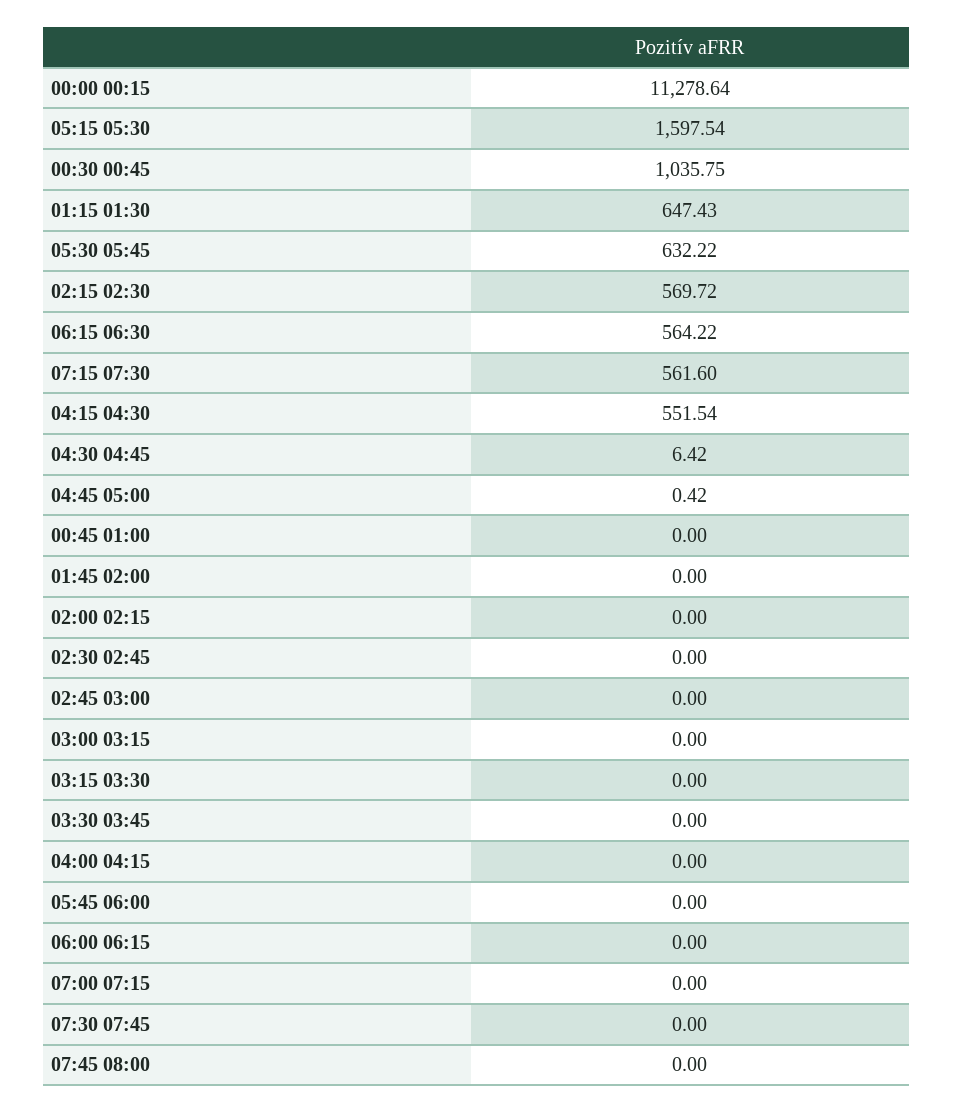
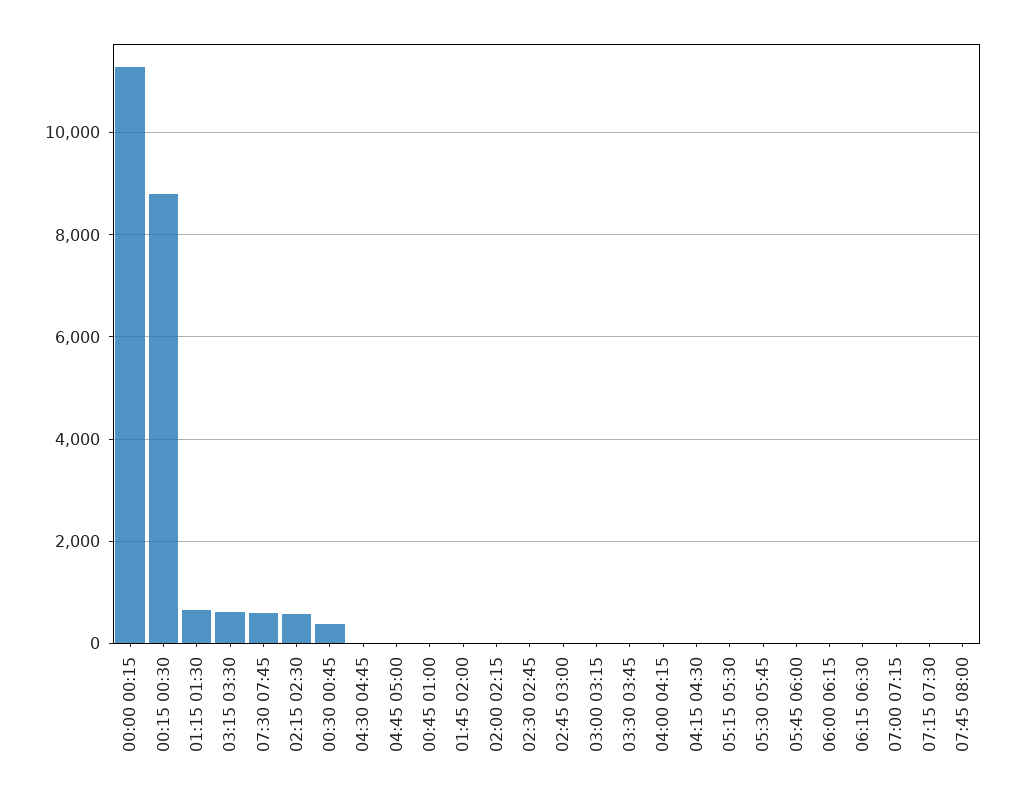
05:15 05:30: 1597.54 -> 0
00:30 00:45: 1035.75 -> 400
05:30 05:45: 632.22 -> 0
06:15 06:30: 564.22 -> 0
07:15 07:30: 561.6 -> 0
04:15 04:30: 551.54 -> 0
03:15 03:30: 0 -> 600
07:30 07:45: 0 -> 600
00:15 00:30: none -> 8800

